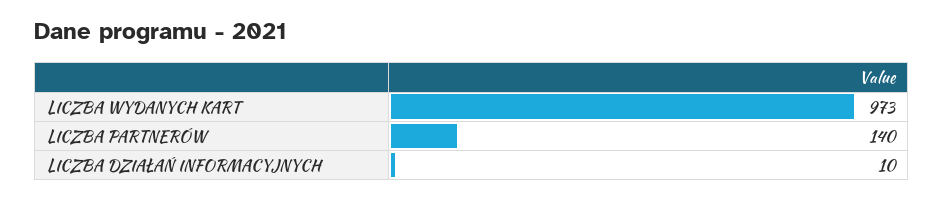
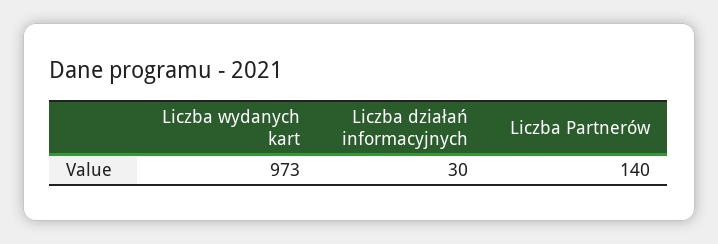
LICZBA DZIAŁAŃ INFORMACYJNYCH: 10 -> 30

